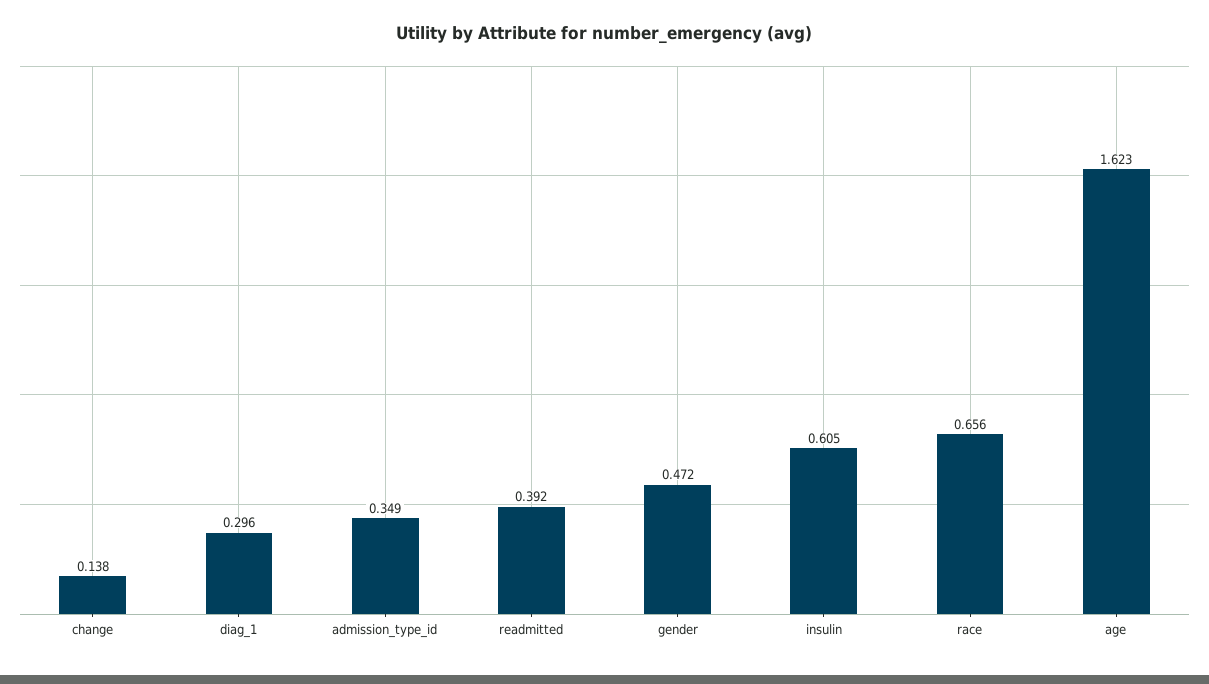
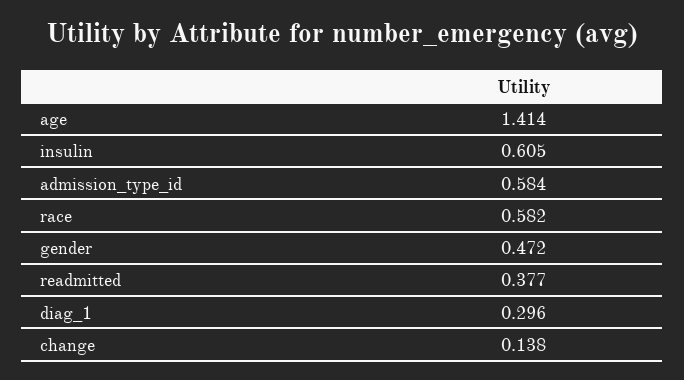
admission_type_id: 0.349 -> 0.584
readmitted: 0.392 -> 0.377
race: 0.656 -> 0.582
age: 1.623 -> 1.414

